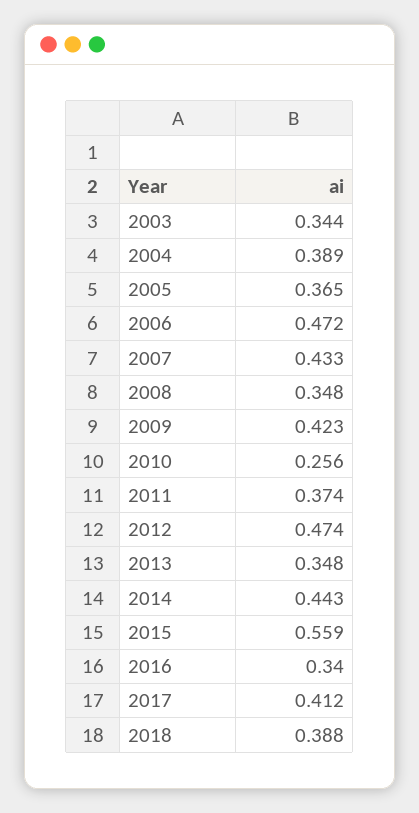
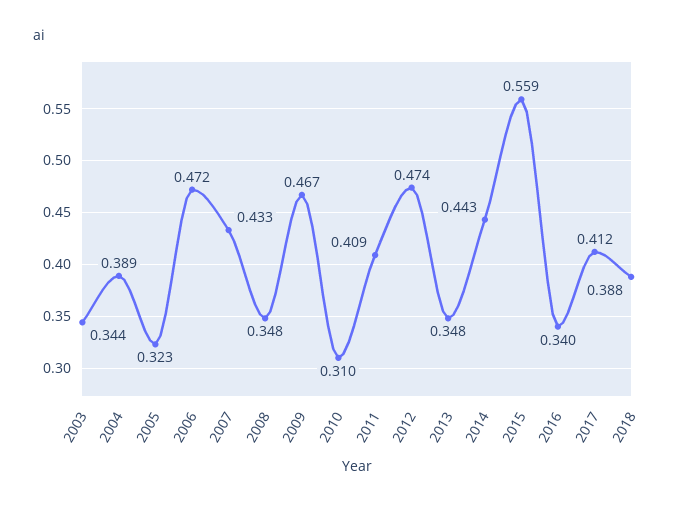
2005: 0.365 -> 0.323
2009: 0.423 -> 0.467
2010: 0.256 -> 0.31
2011: 0.374 -> 0.409

